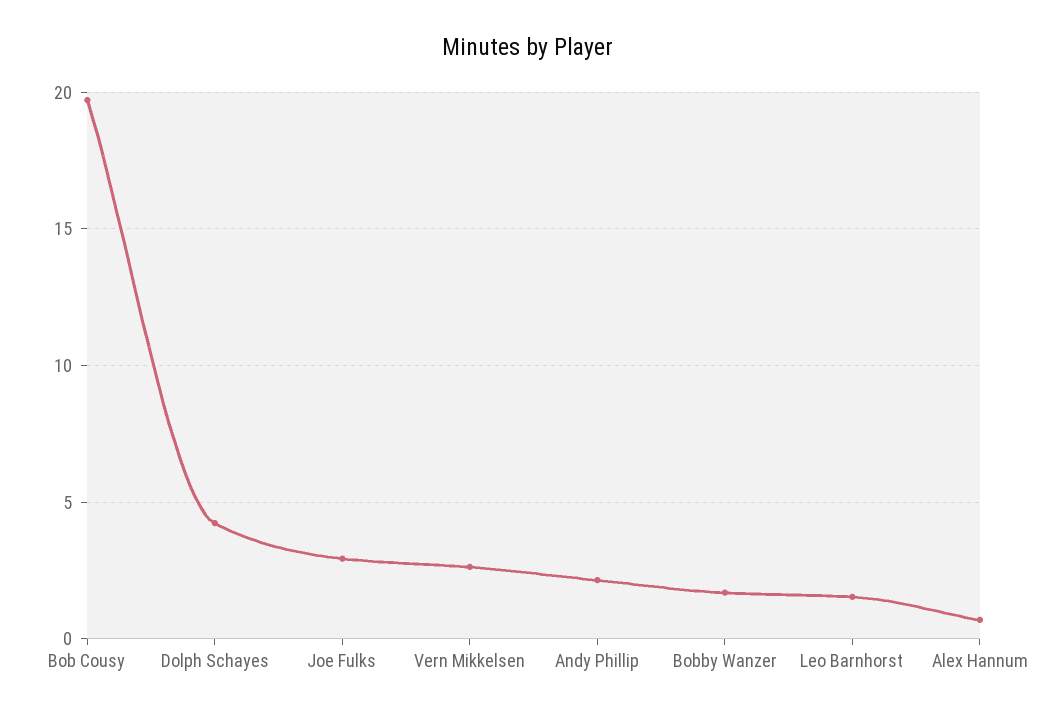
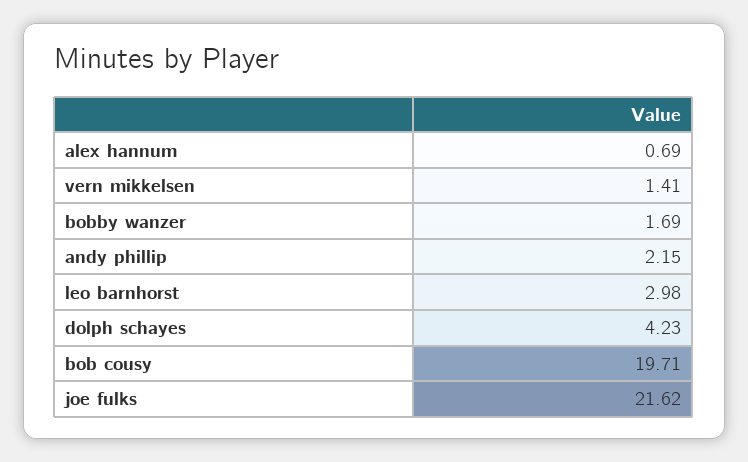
Joe Fulks: 3 -> 21.62
Vern Mikkelsen: 2.5 -> 1.41
Leo Barnhorst: 1.5 -> 2.98

